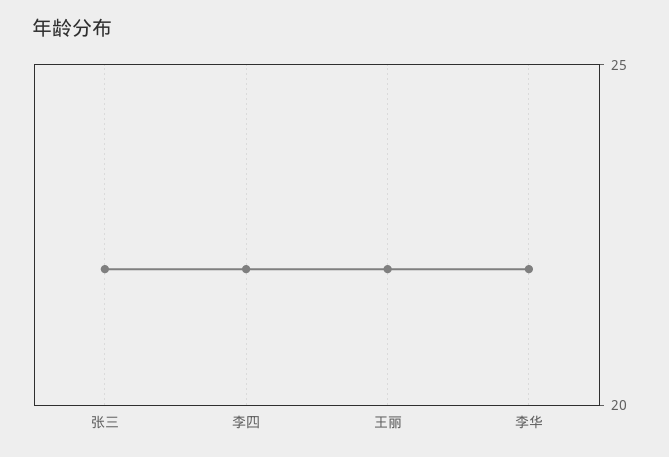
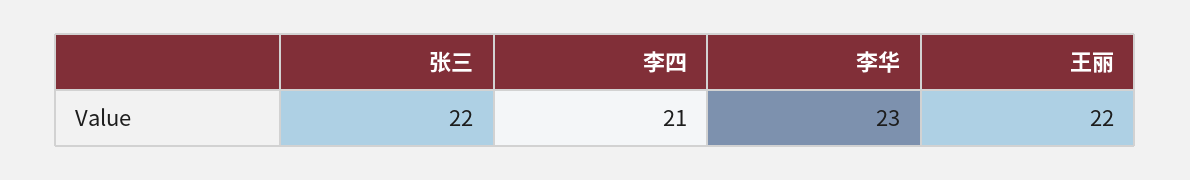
李四: 22 -> 21
李华: 22 -> 23

